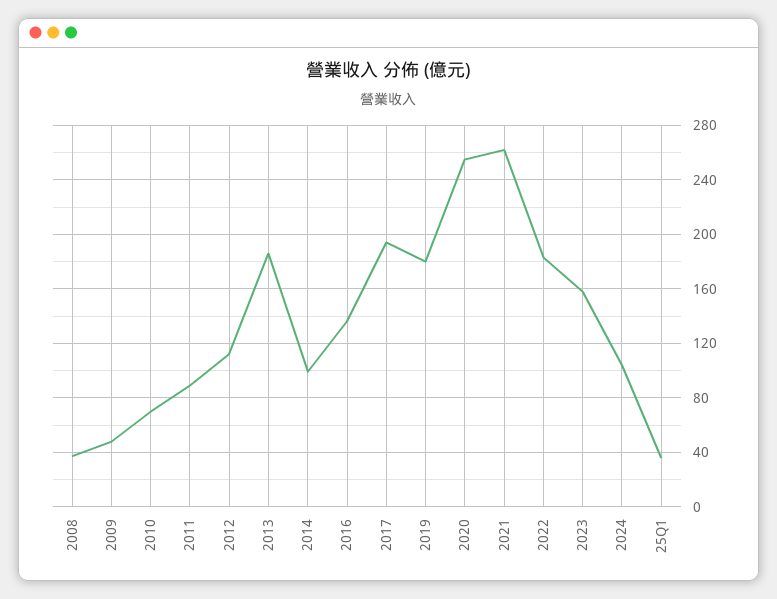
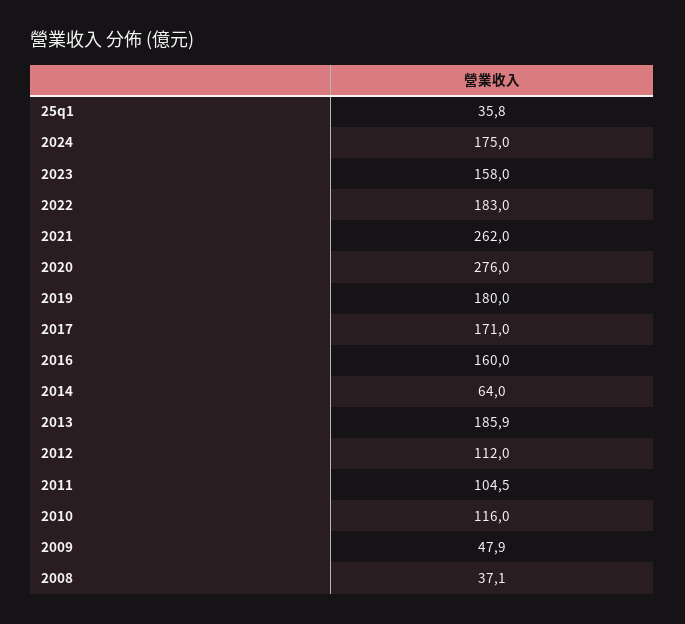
2010: 70 -> 116
2011: 90 -> 104.5
2014: 100 -> 64
2016: 135 -> 160
2017: 195 -> 171
2020: 255 -> 276
2024: 105 -> 175

